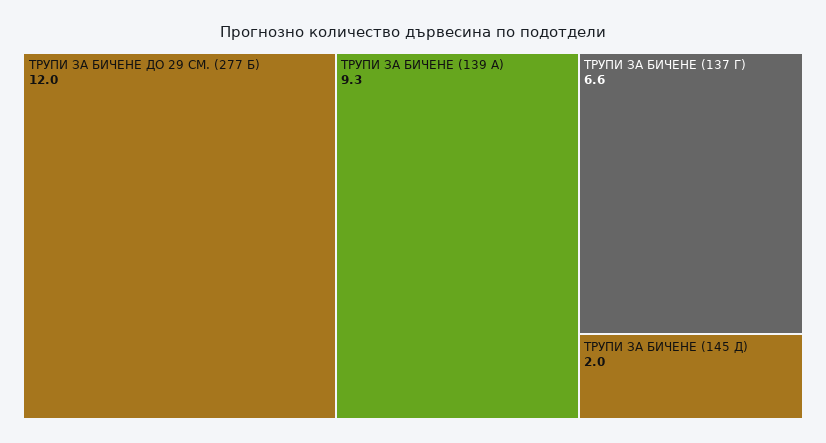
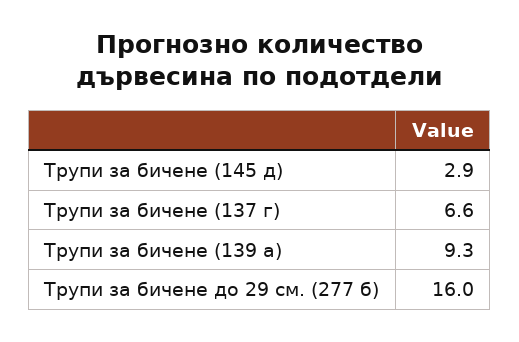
ТРУПИ ЗА БИЧЕНЕ ДО 29 СМ. (277 Б): 12 -> 16
ТРУПИ ЗА БИЧЕНЕ (145 Д): 2 -> 2.9

